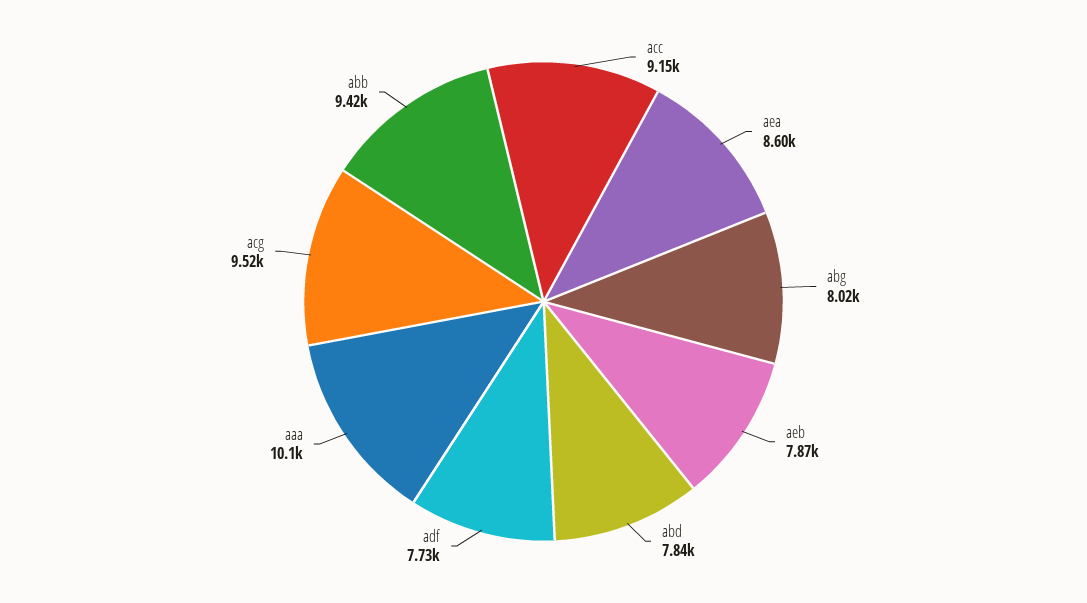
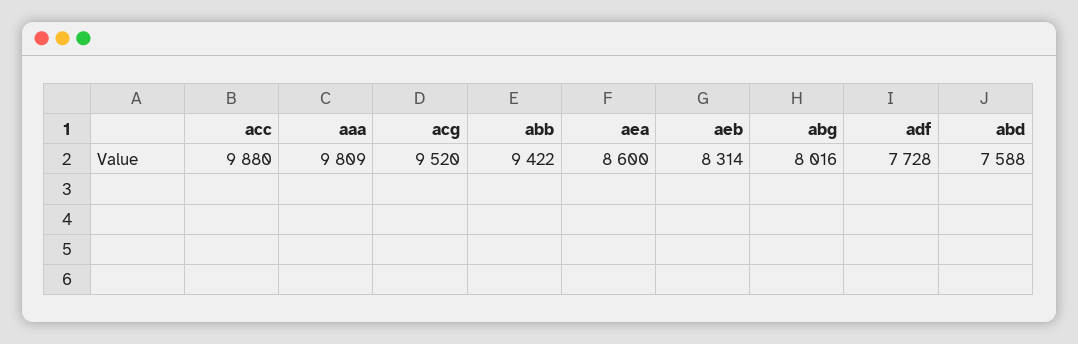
acc: 9150 -> 9880
aeb: 7870 -> 8314
abd: 7840 -> 7588
aaa: 10100 -> 9809

